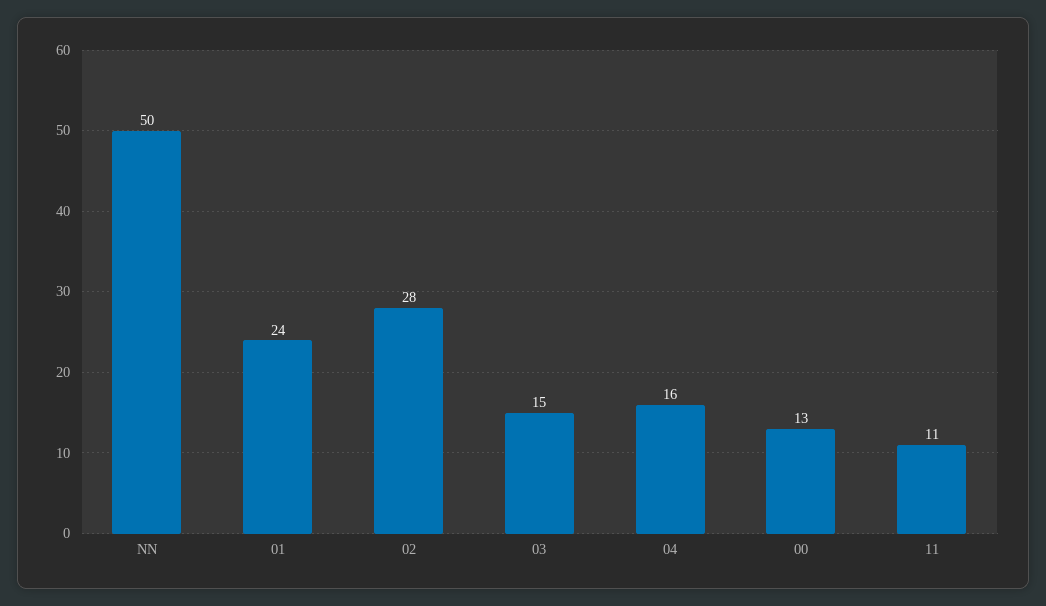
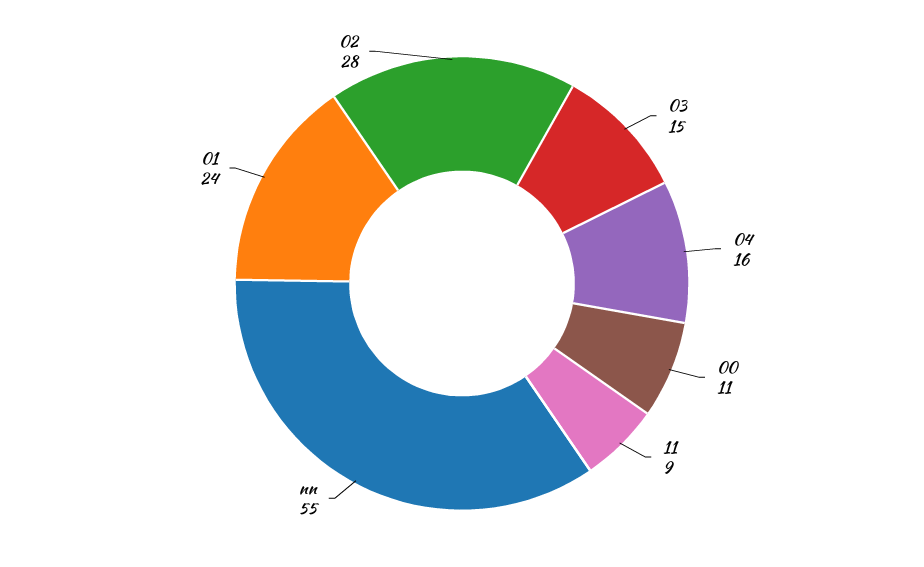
NN: 50 -> 55
00: 13 -> 11
11: 11 -> 9

